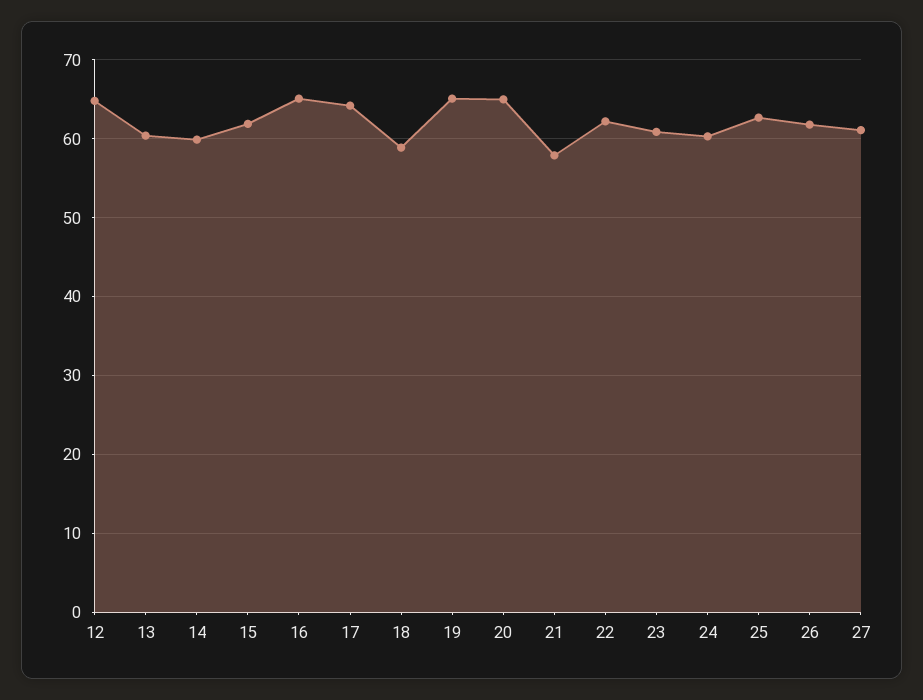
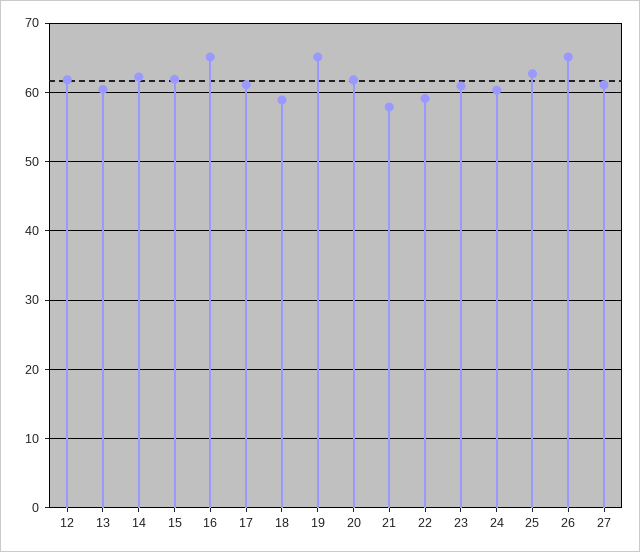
12: 65 -> 62
14: 60 -> 62
17: 64 -> 61
20: 65 -> 62
22: 62 -> 59
26: 62 -> 65

